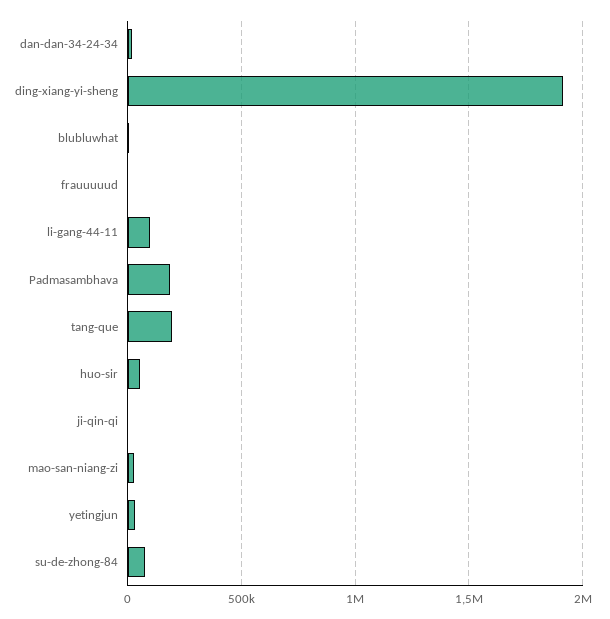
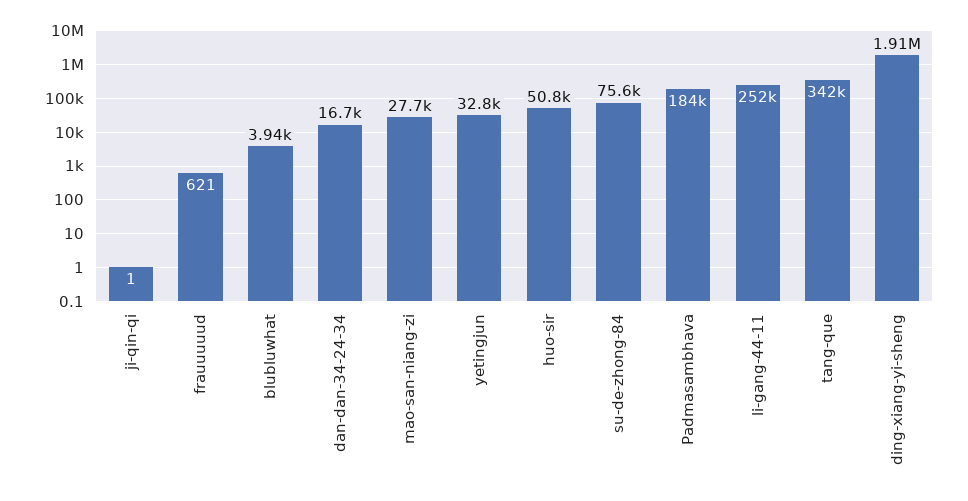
li-gang-44-11: 100000 -> 252000
tang-que: 200000 -> 342000

